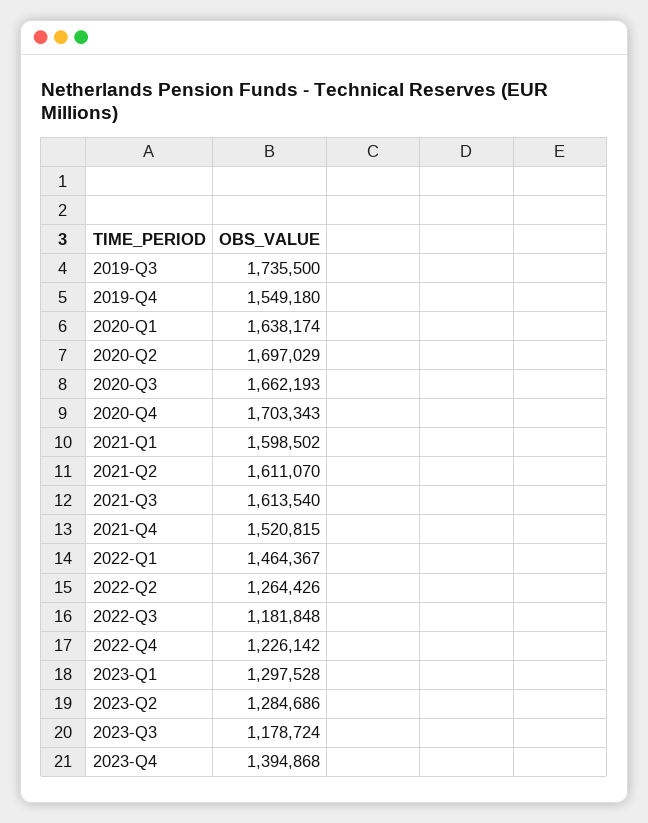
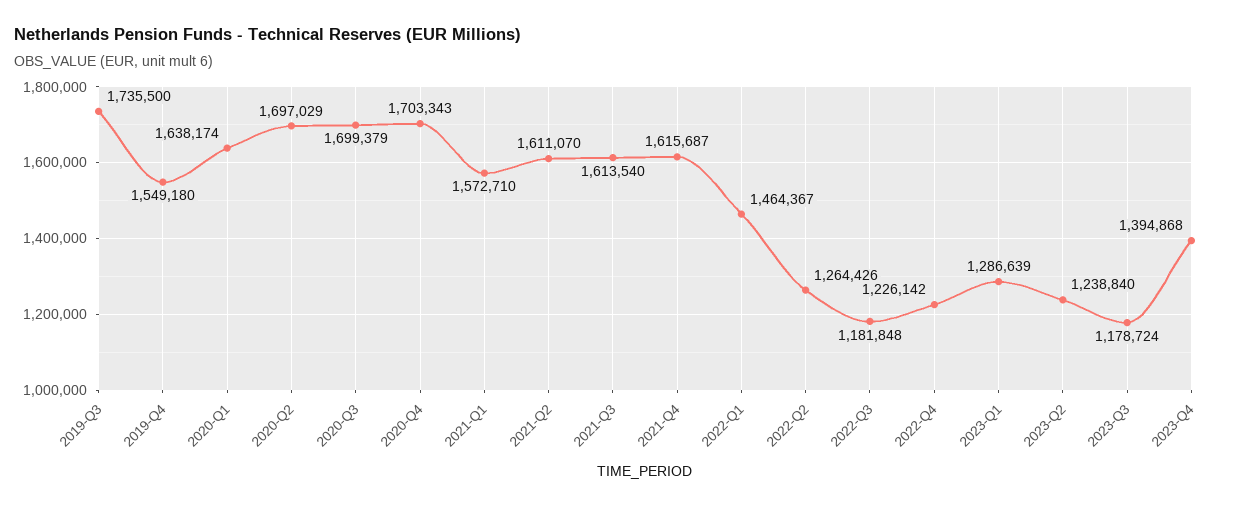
2020-Q3: 1662193 -> 1699379
2021-Q1: 1598502 -> 1572710
2021-Q4: 1520815 -> 1615687
2023-Q1: 1297528 -> 1286639
2023-Q2: 1284686 -> 1238840

